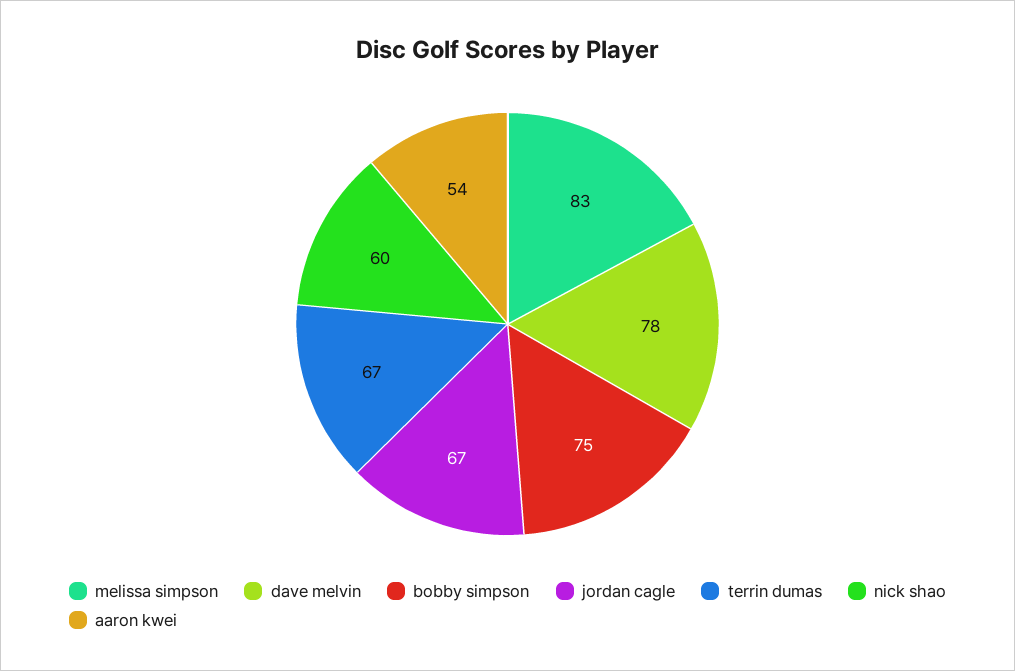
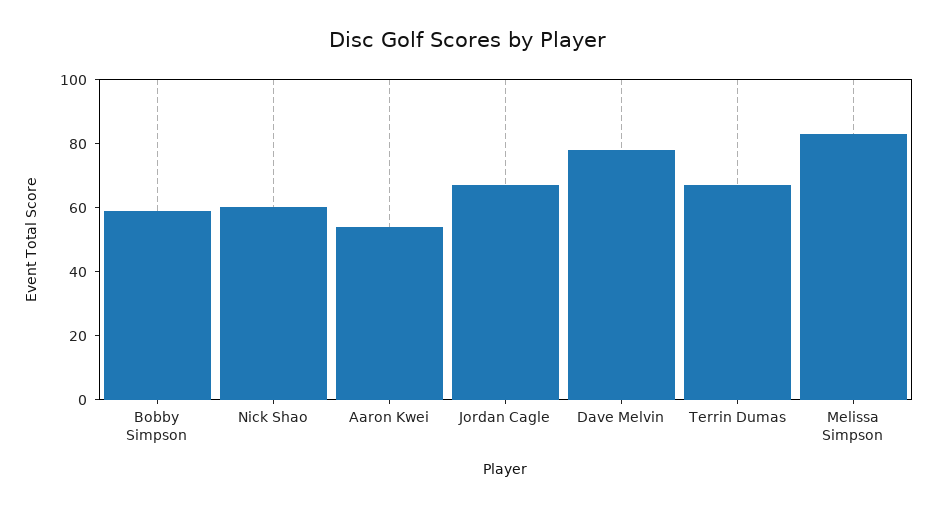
bobby simpson: 75 -> 60

